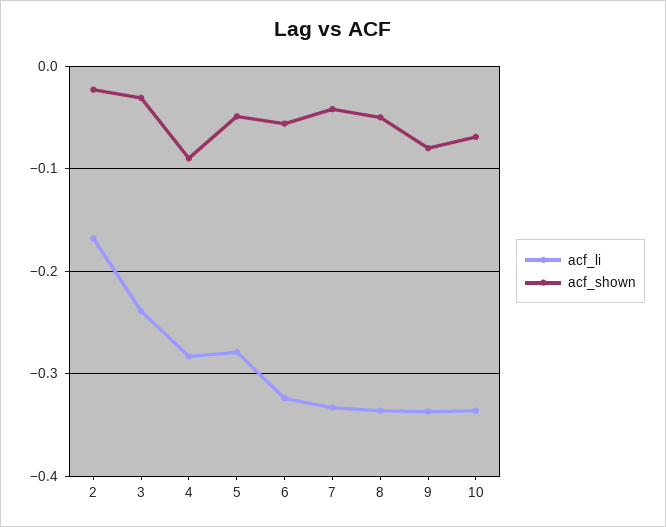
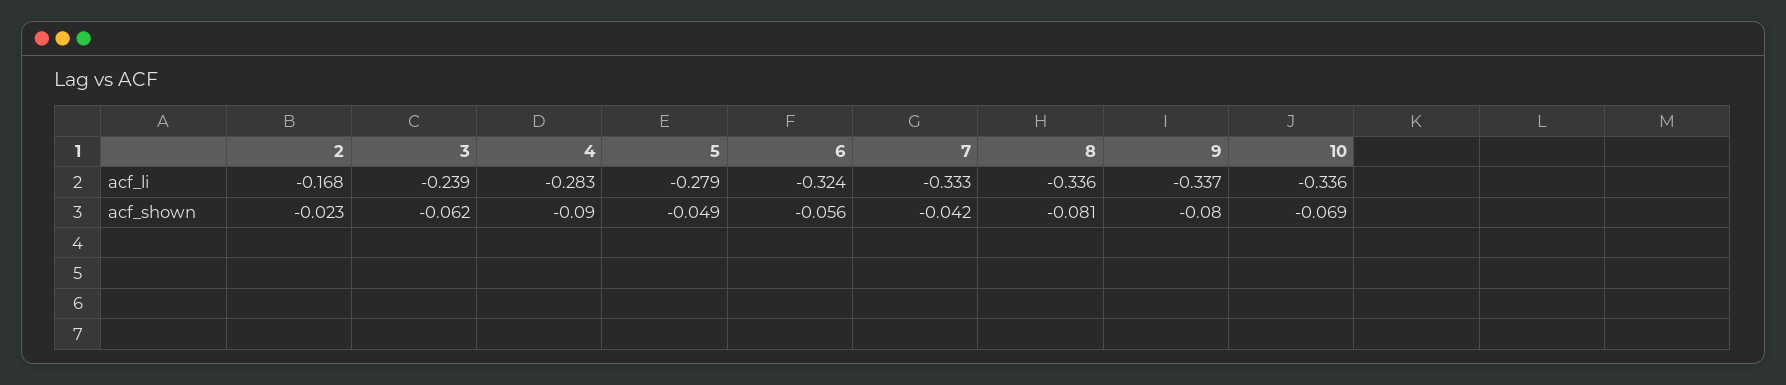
acf_shown, 3: -0.03 -> -0.062
acf_shown, 8: -0.05 -> -0.081

